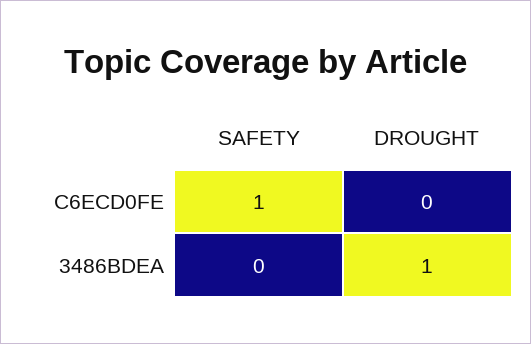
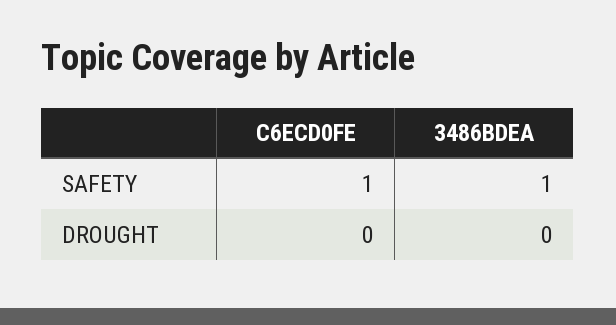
SAFETY, 3486BDEA: 0 -> 1
DROUGHT, 3486BDEA: 1 -> 0

